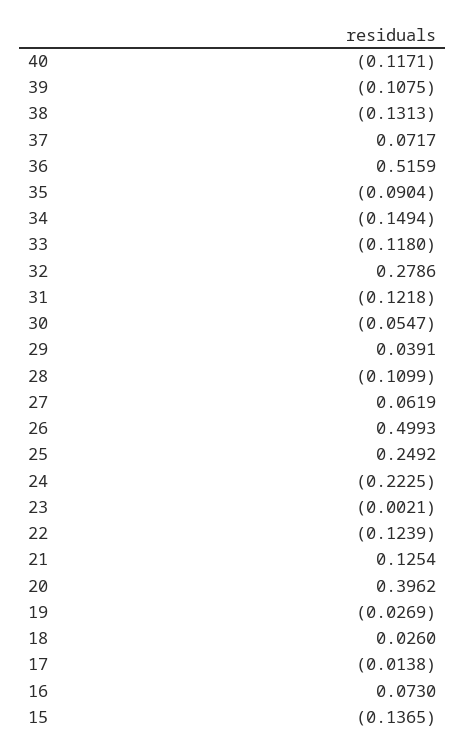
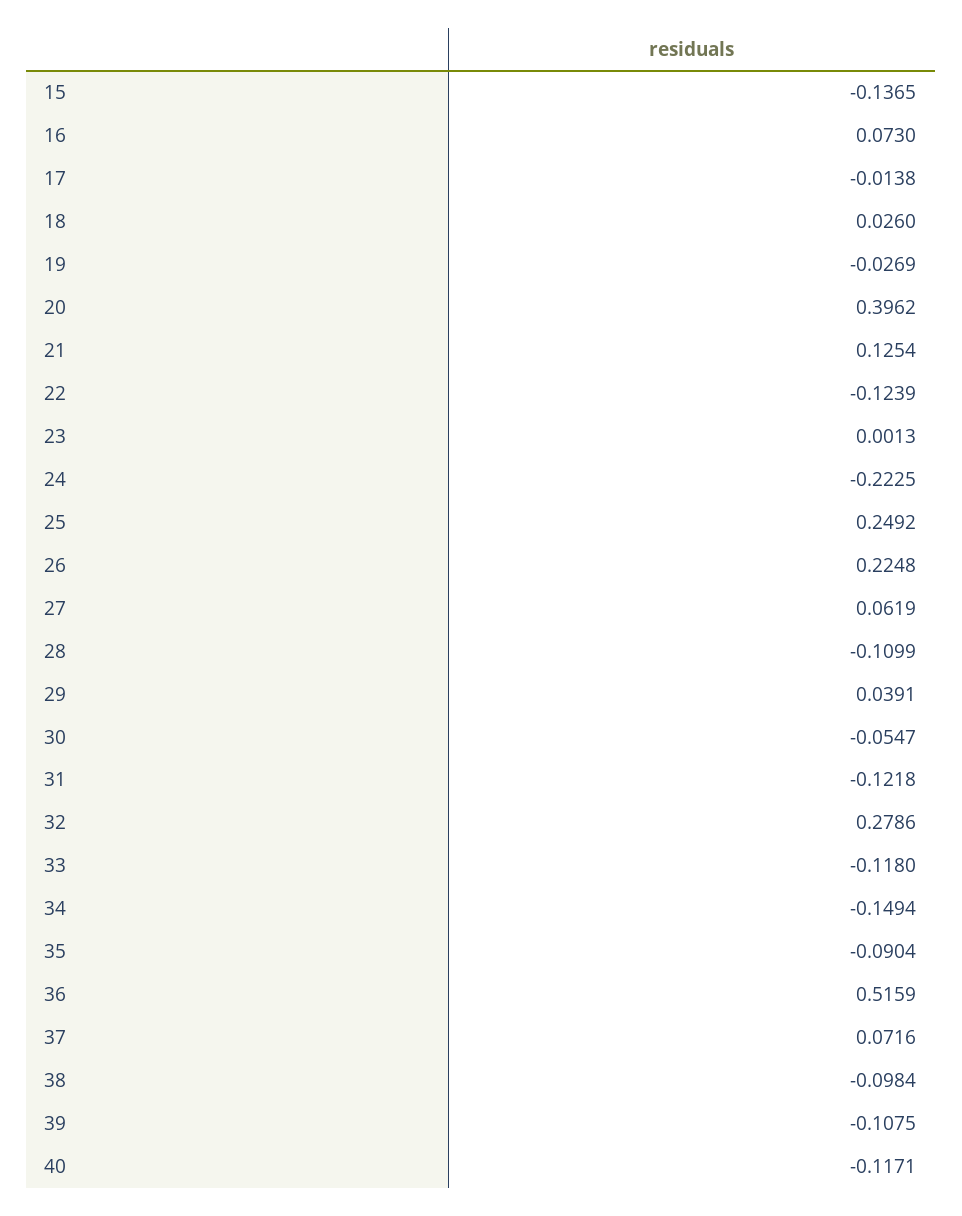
38: -0.1313 -> -0.0984
37: 0.0717 -> 0.0716
26: 0.4993 -> 0.2248
23: -0.0021 -> 0.0013

